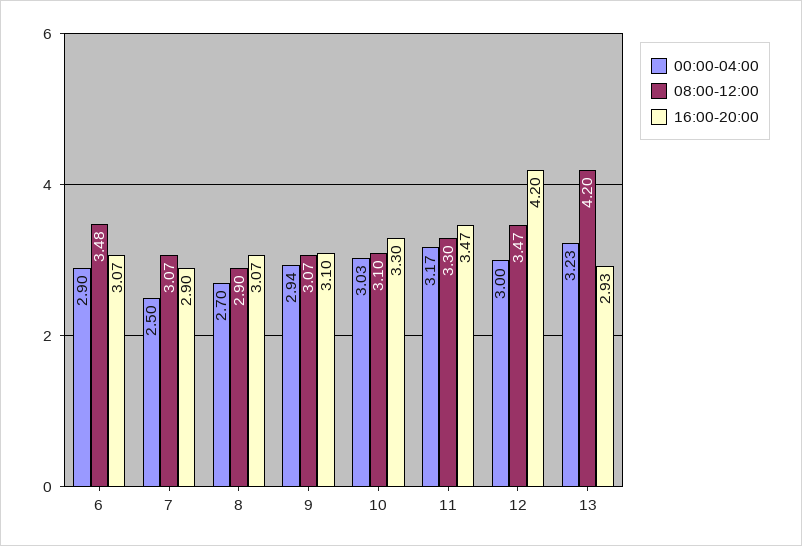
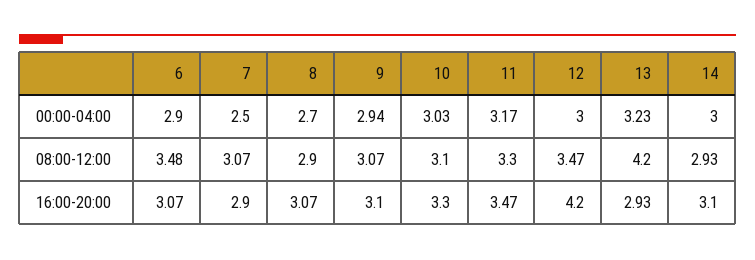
00:00-04:00, 14: none -> 3
08:00-12:00, 14: none -> 2.93
16:00-20:00, 14: none -> 3.1

